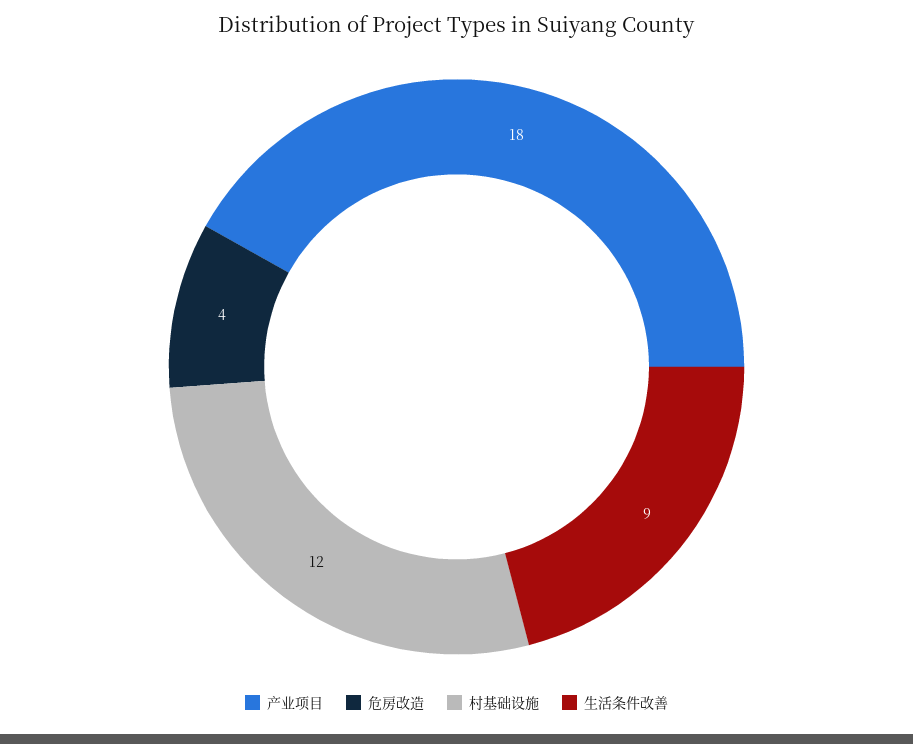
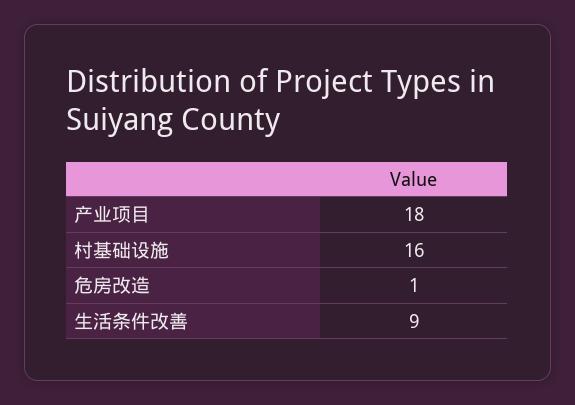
危房改造: 4 -> 1
村基础设施: 12 -> 16

